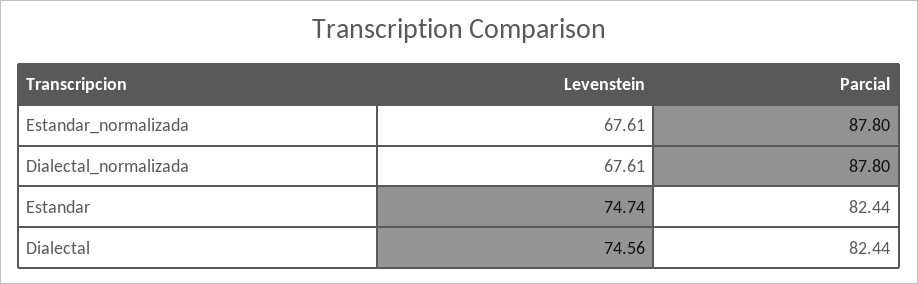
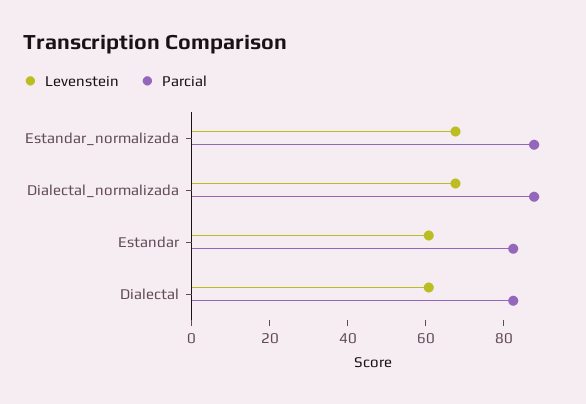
Levenstein, Estandar: 74.74 -> 60
Levenstein, Dialectal: 74.56 -> 60

